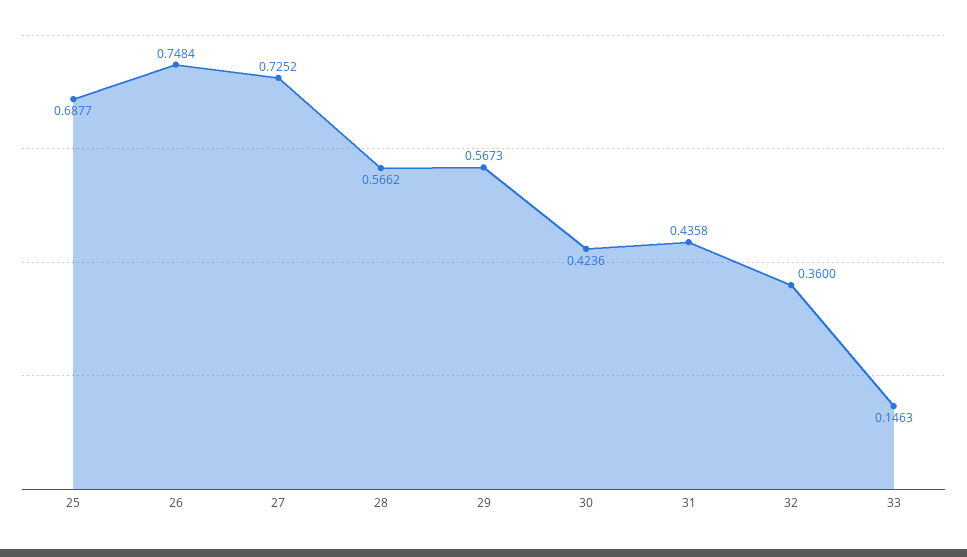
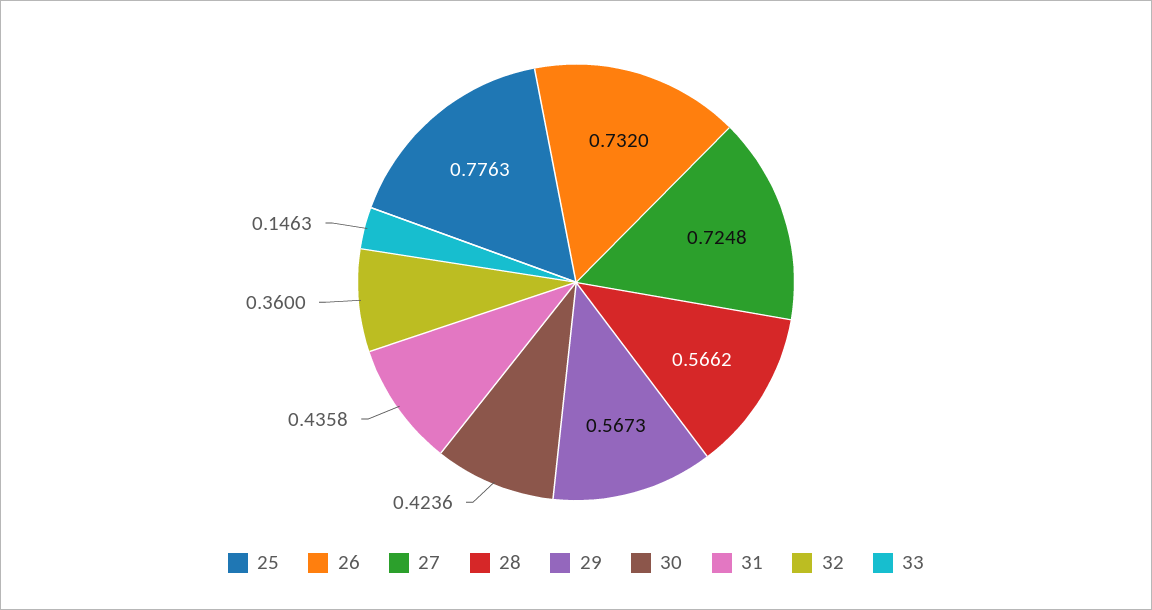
25: 0.6877 -> 0.7763
26: 0.7484 -> 0.732
27: 0.7252 -> 0.7248

